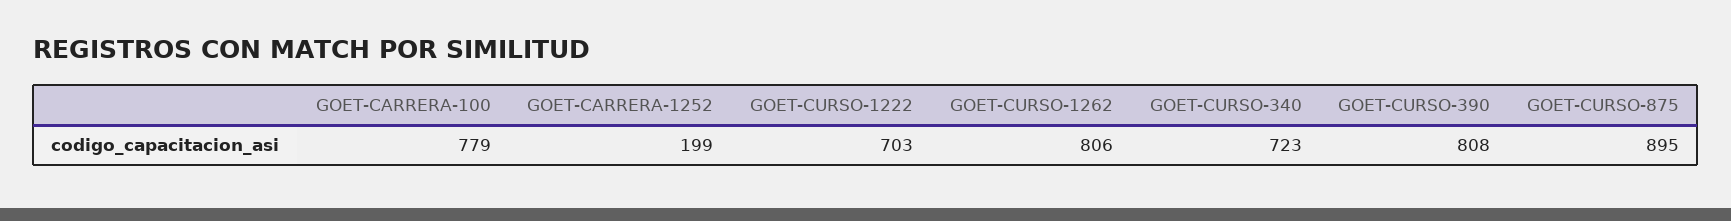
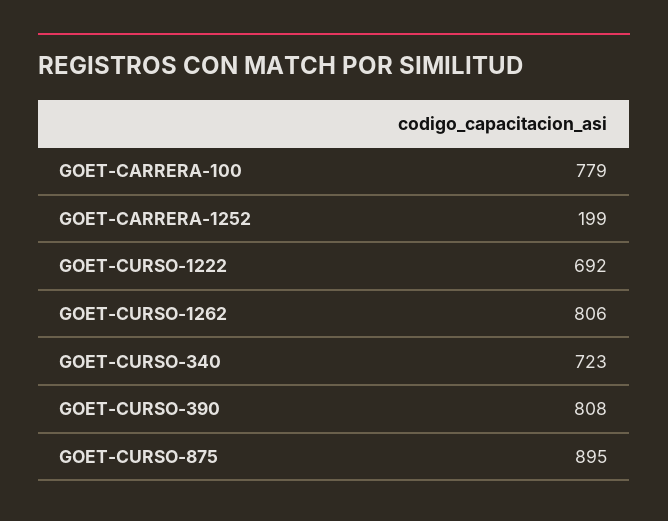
GOET-CURSO-1222: 703 -> 692

